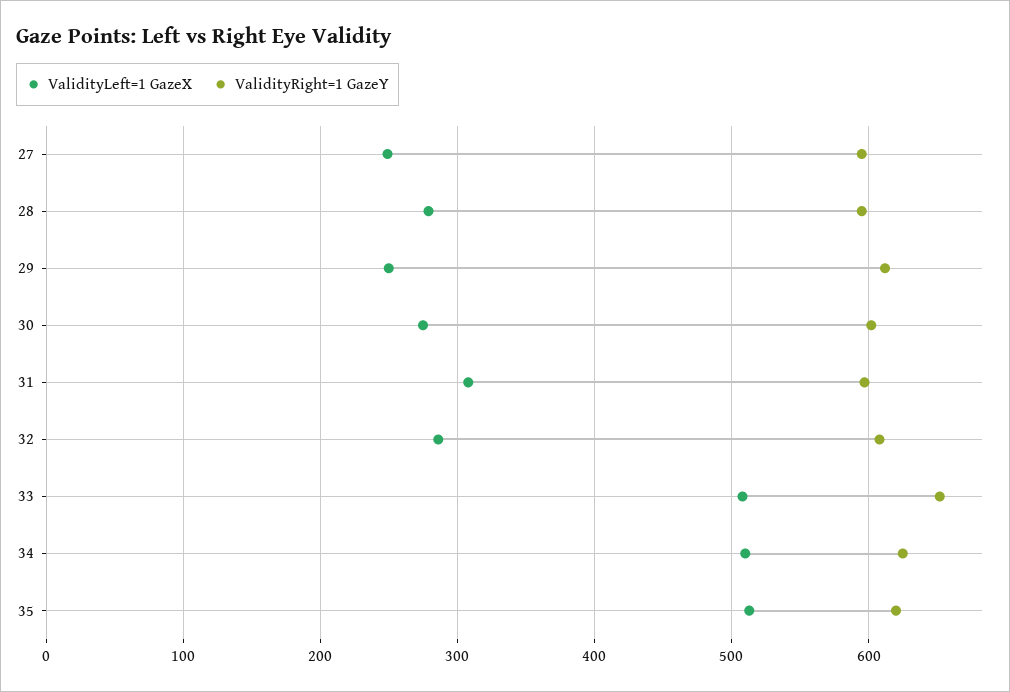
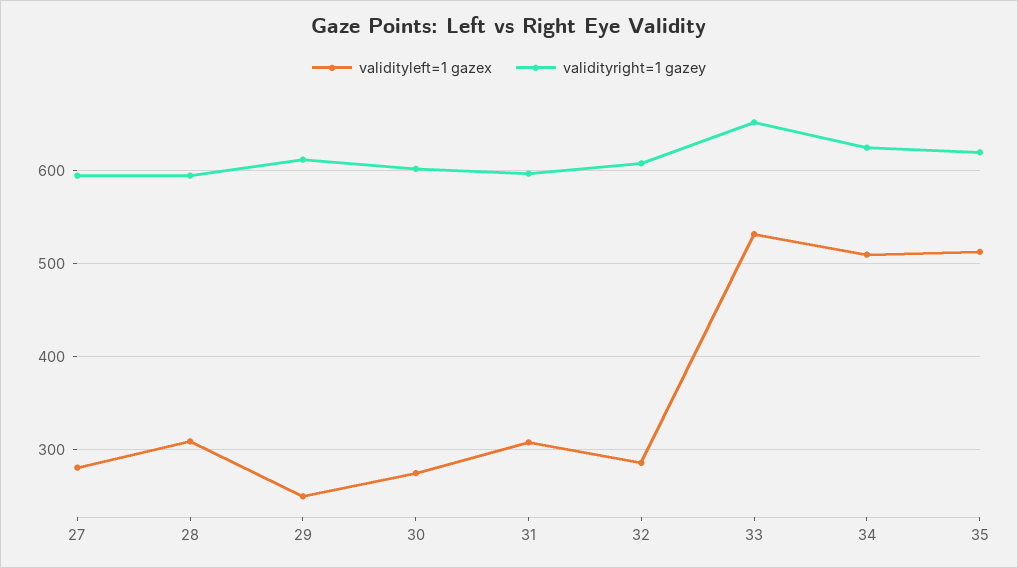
ValidityLeft=1 GazeX, 27: 250 -> 280
ValidityLeft=1 GazeX, 28: 280 -> 310
ValidityLeft=1 GazeX, 33: 510 -> 530

